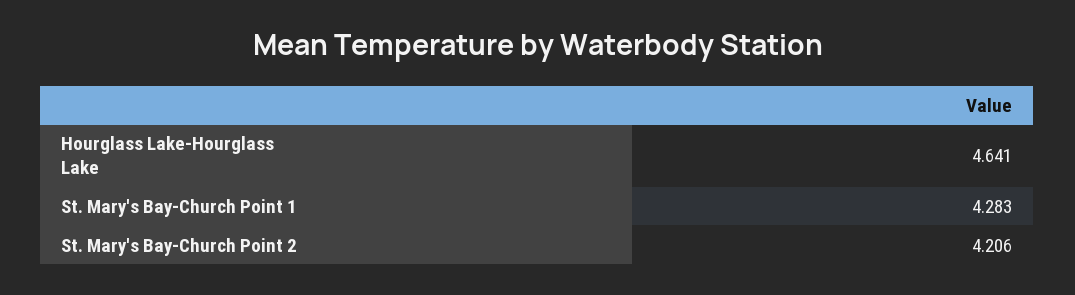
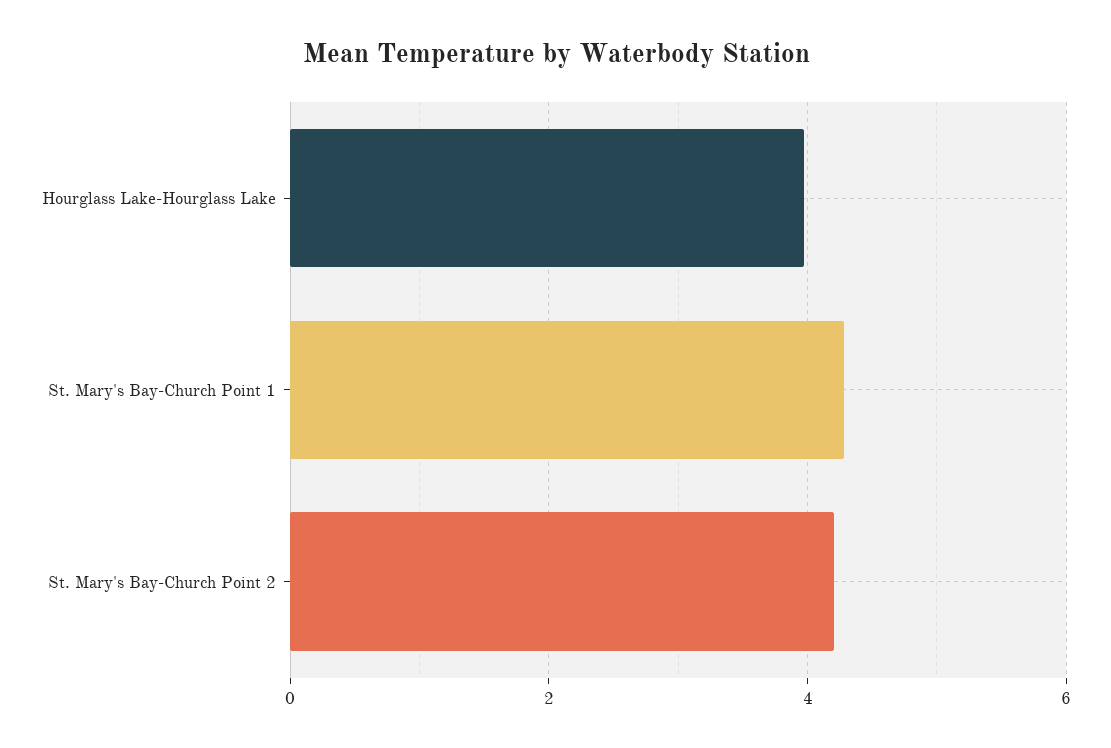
Hourglass Lake-Hourglass Lake: 4.641 -> 4

